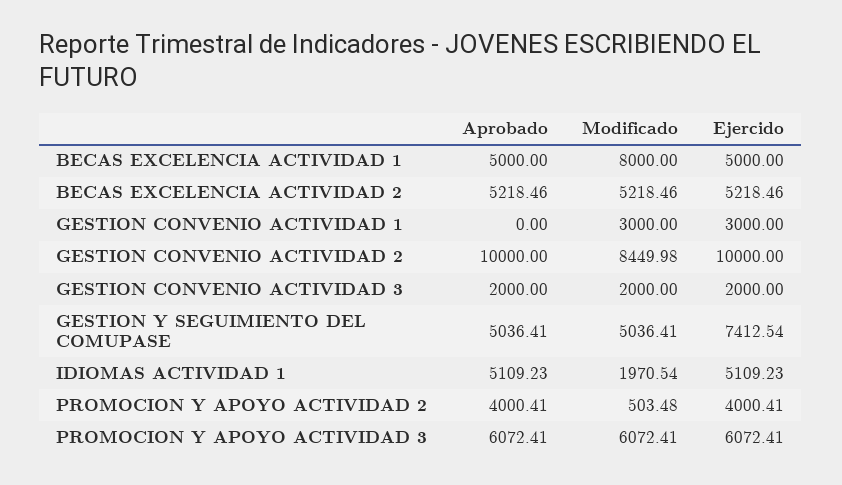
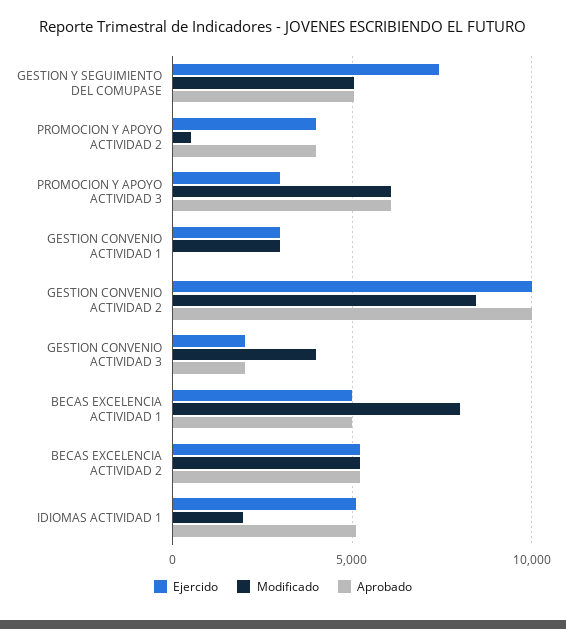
Modificado, GESTION CONVENIO ACTIVIDAD 3: 2000 -> 4000
Ejercido, PROMOCION Y APOYO ACTIVIDAD 3: 6072.41 -> 3000

